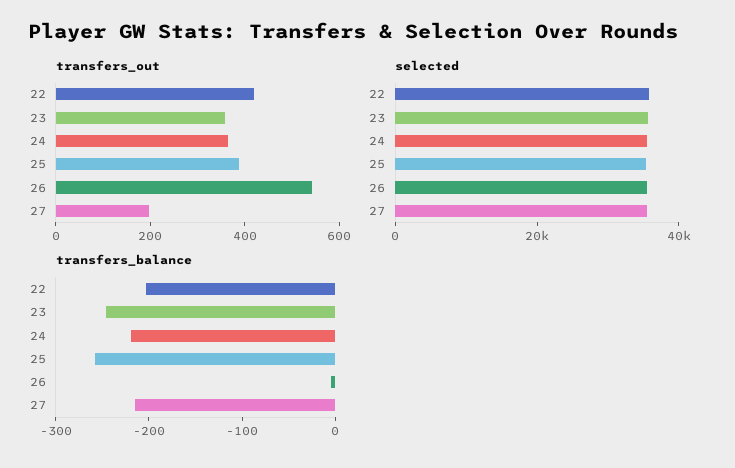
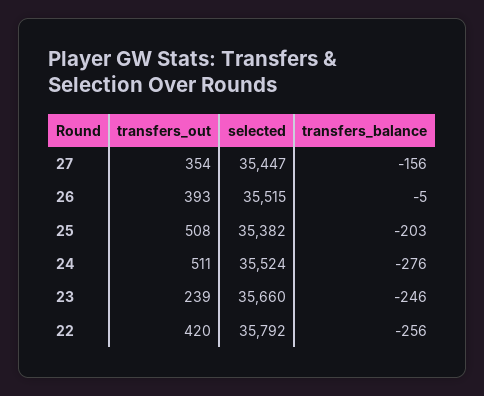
transfers_out, 23: 350 -> 239
transfers_out, 24: 350 -> 511
transfers_out, 25: 400 -> 508
transfers_out, 26: 550 -> 393
transfers_out, 27: 200 -> 354
transfers_balance, 22: -200 -> -256
transfers_balance, 24: -220 -> -276
transfers_balance, 25: -260 -> -203
transfers_balance, 27: -220 -> -156

